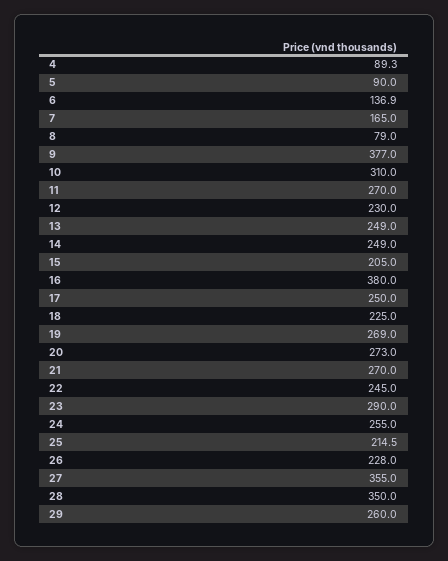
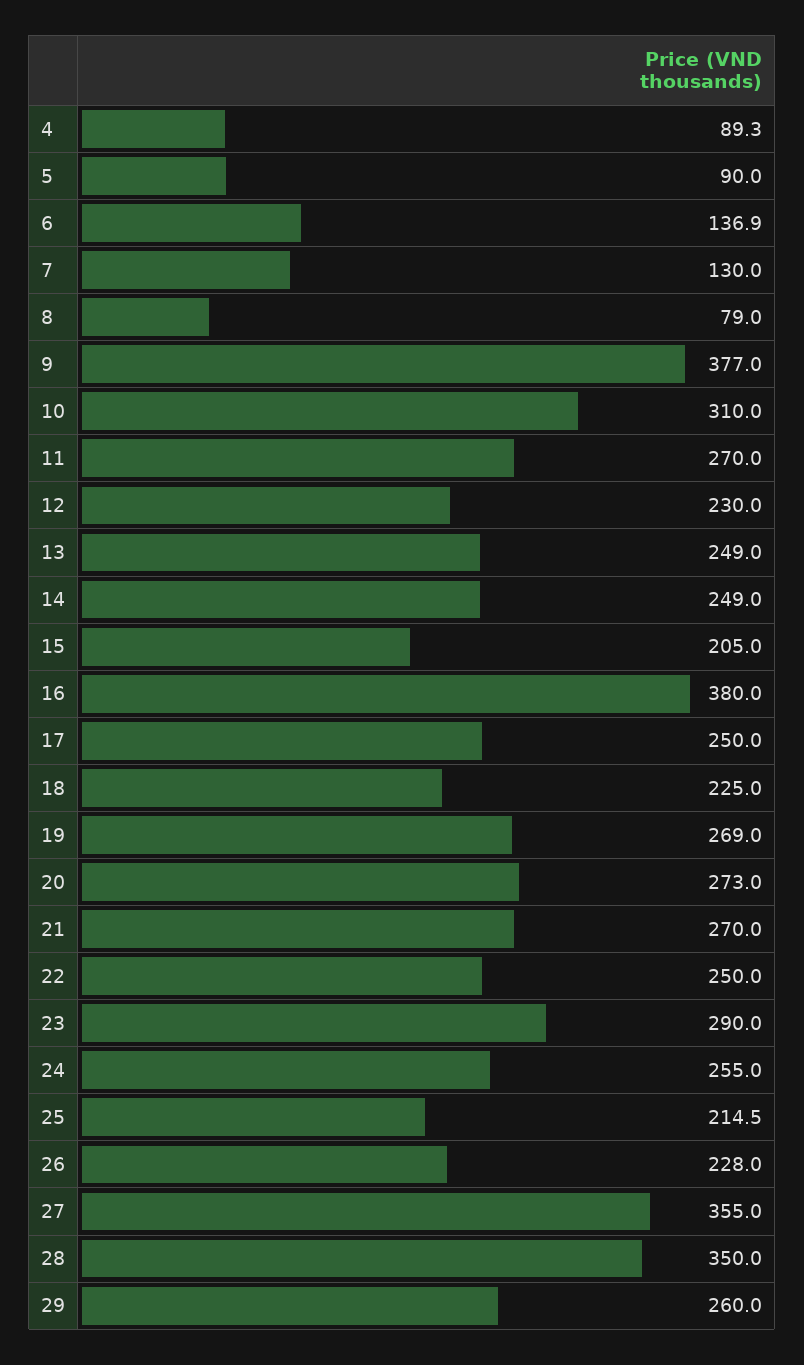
7: 165 -> 130
22: 245 -> 250

